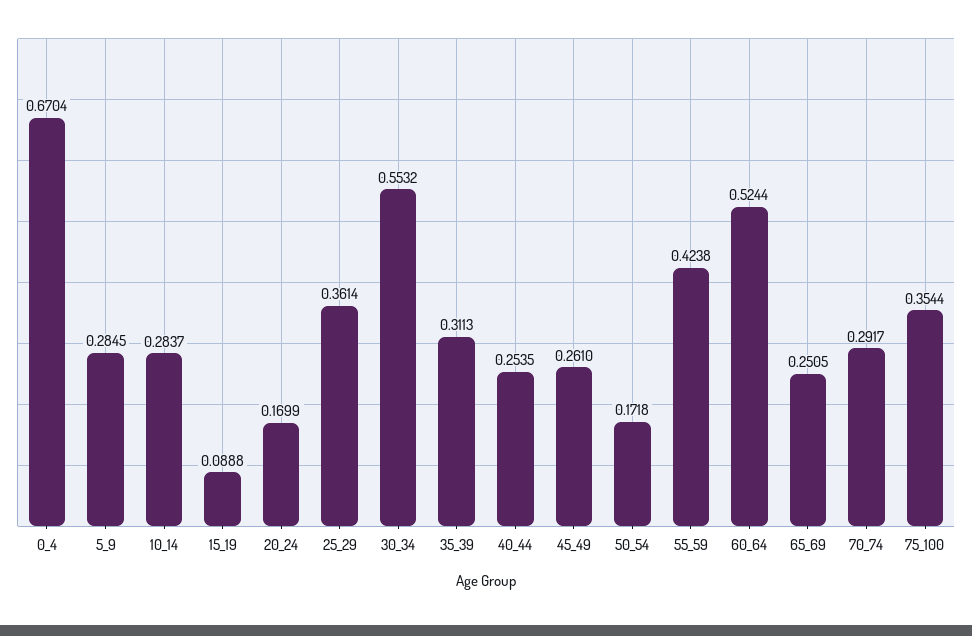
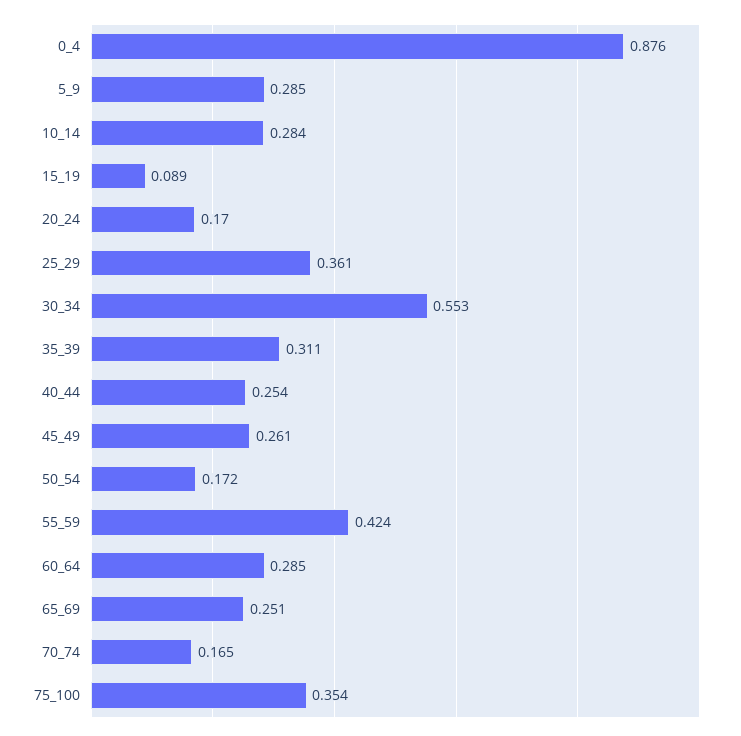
0_4: 0.6704 -> 0.876
60_64: 0.5244 -> 0.285
70_74: 0.2917 -> 0.165

